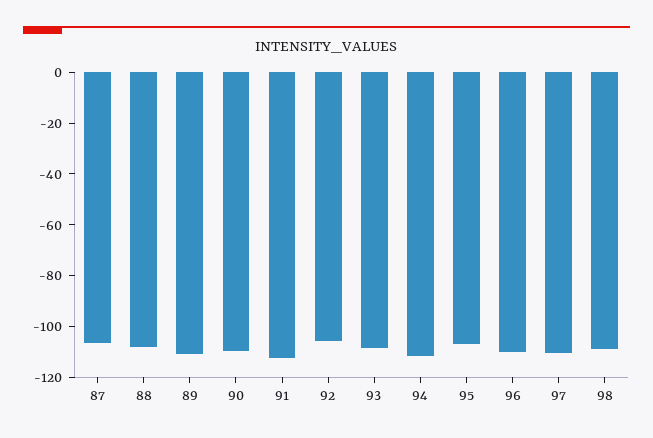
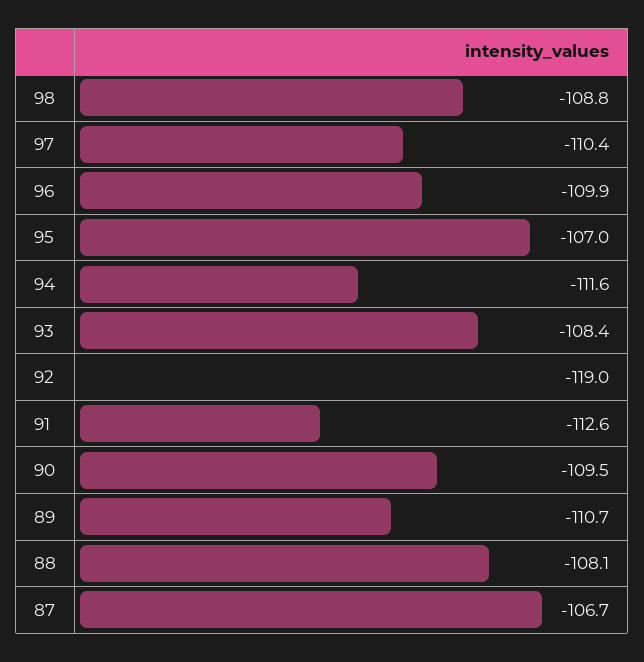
92: -105 -> -119

